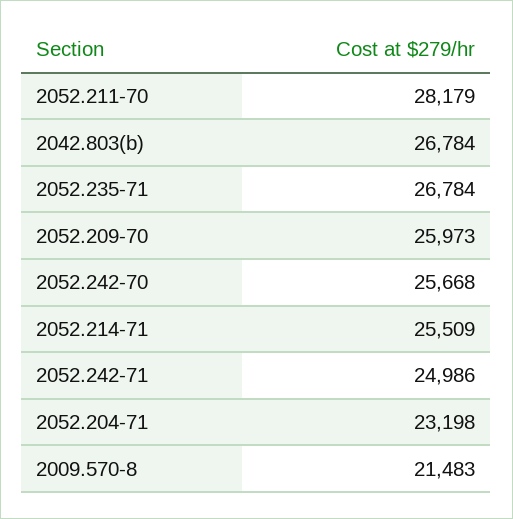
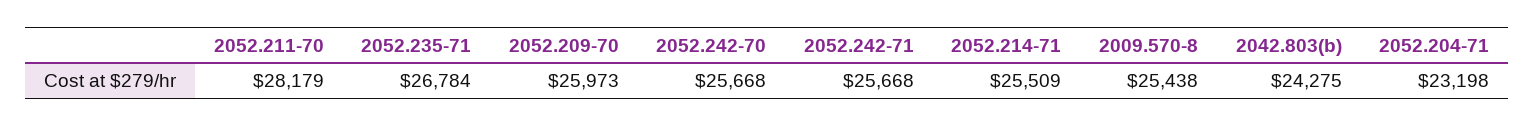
2042.803(b): 26784 -> 24275
2052.242-71: 24986 -> 25668
2009.570-8: 21483 -> 25438

